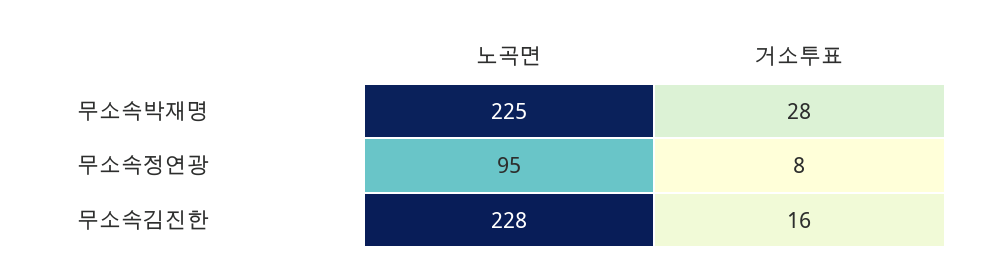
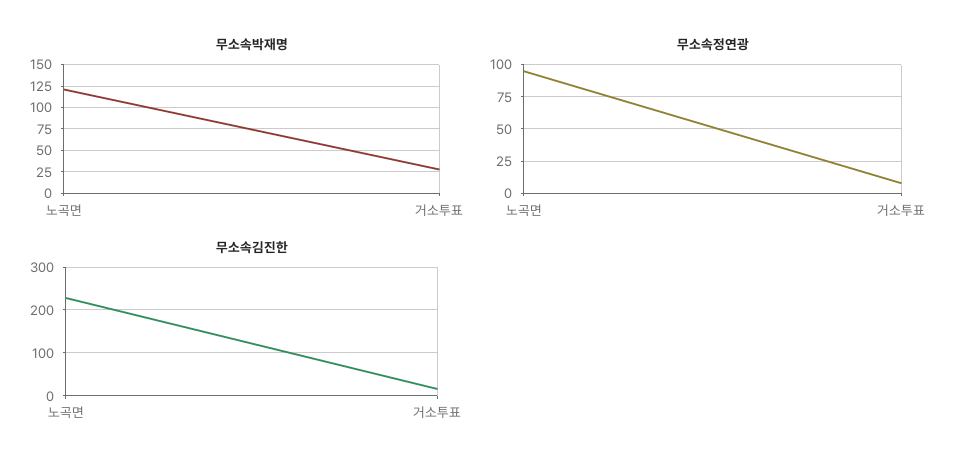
무소속박재명, 노곡면: 225 -> 125

